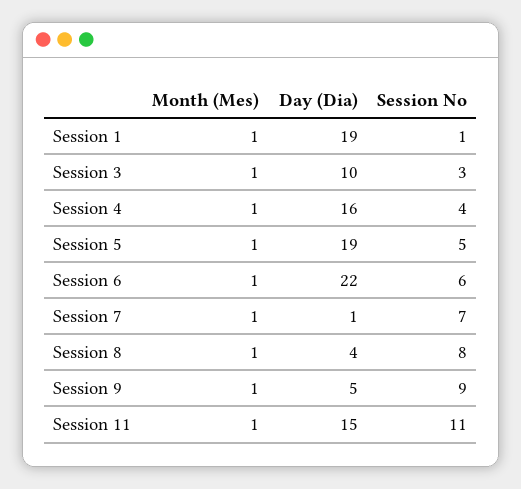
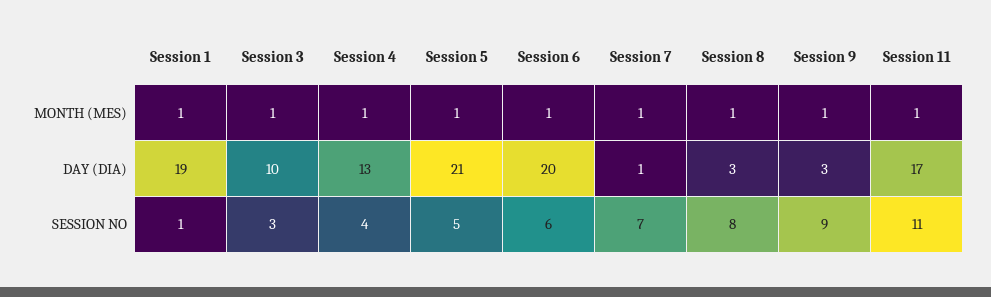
Day (Dia), Session 4: 16 -> 13
Day (Dia), Session 5: 19 -> 21
Day (Dia), Session 6: 22 -> 20
Day (Dia), Session 8: 4 -> 3
Day (Dia), Session 9: 5 -> 3
Day (Dia), Session 11: 15 -> 17

